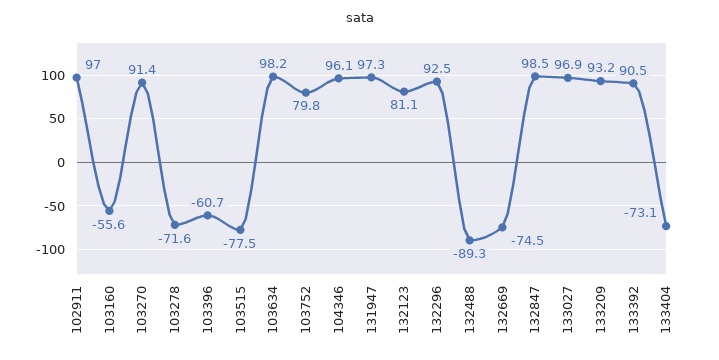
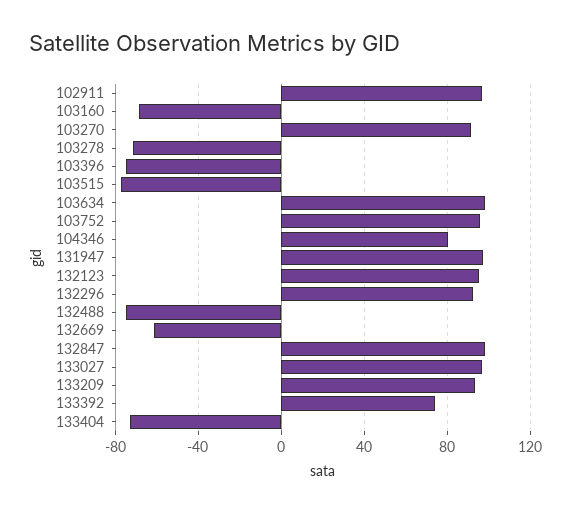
103160: -55.6 -> -70
103396: -60.7 -> -75
103752: 79.8 -> 95
104346: 96.1 -> 80
132123: 81.1 -> 95
132488: -89.3 -> -75
132669: -74.5 -> -60
133392: 90.5 -> 75

